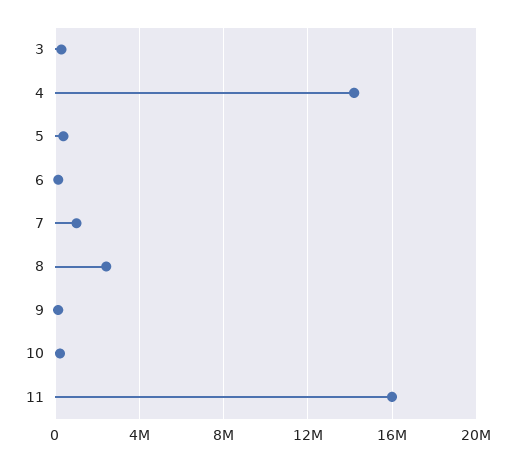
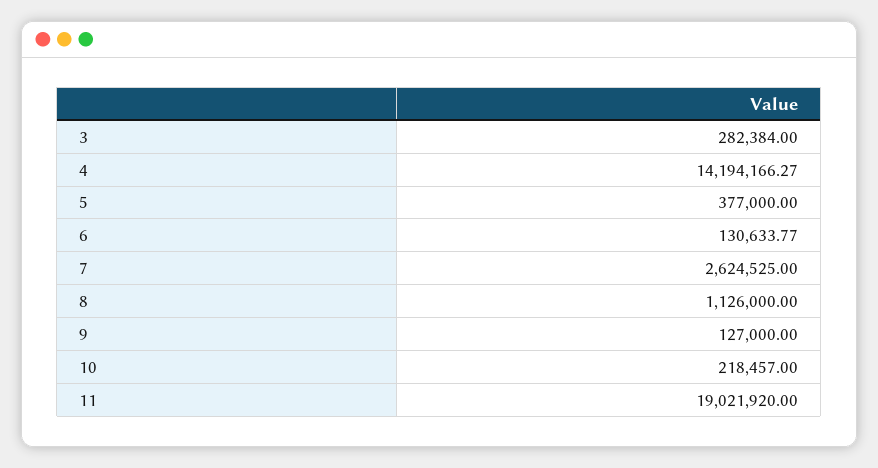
7: 1000000 -> 2624525
8: 2500000 -> 1126000
11: 16000000 -> 19021920

